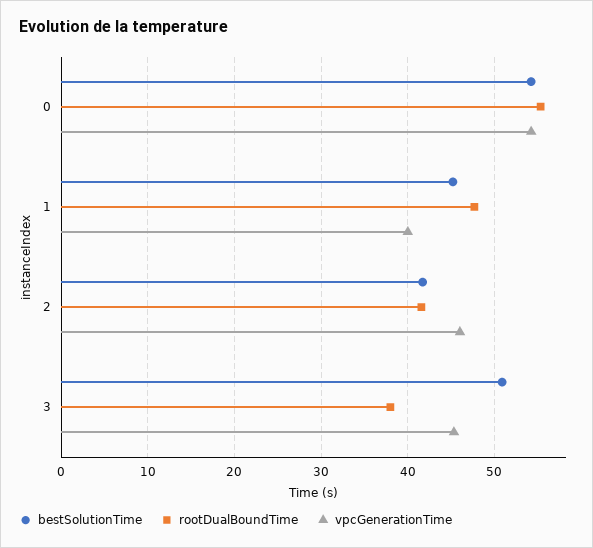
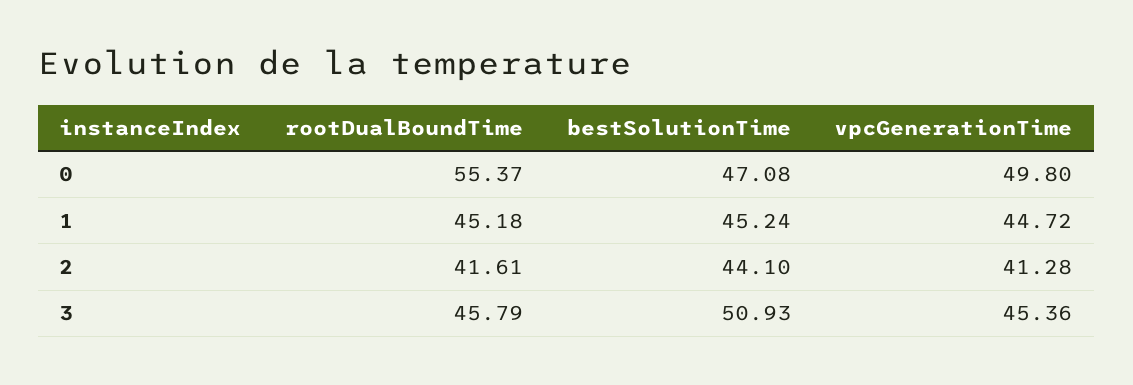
bestSolutionTime, 0: 54 -> 47.08
vpcGenerationTime, 0: 54 -> 49.8
rootDualBoundTime, 1: 48 -> 45.18
vpcGenerationTime, 1: 40 -> 44.72
bestSolutionTime, 2: 42 -> 44.1
vpcGenerationTime, 2: 46 -> 41.28
rootDualBoundTime, 3: 38 -> 45.79

